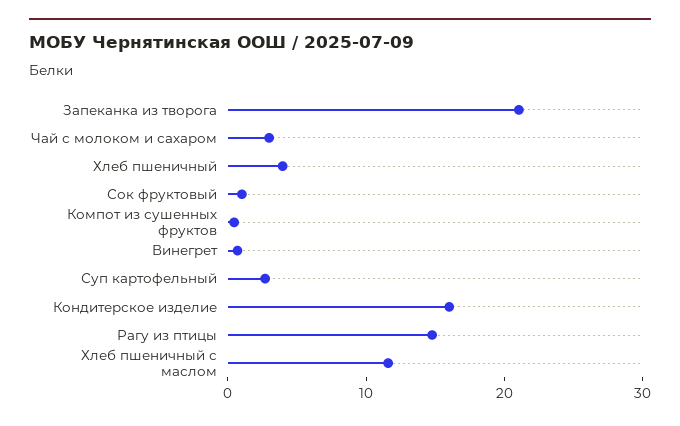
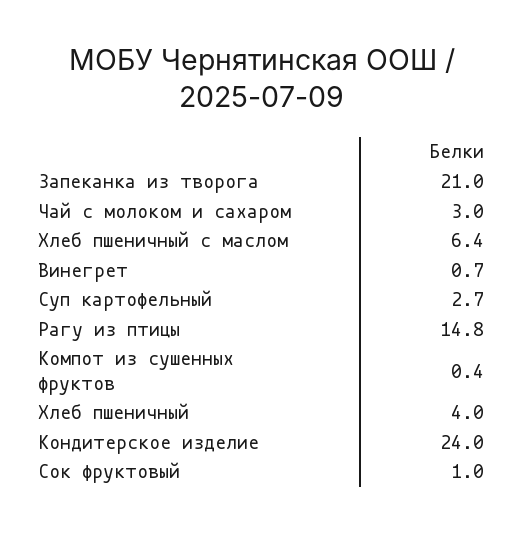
Кондитерское изделие: 16 -> 24
Хлеб пшеничный с маслом: 12 -> 6.4

